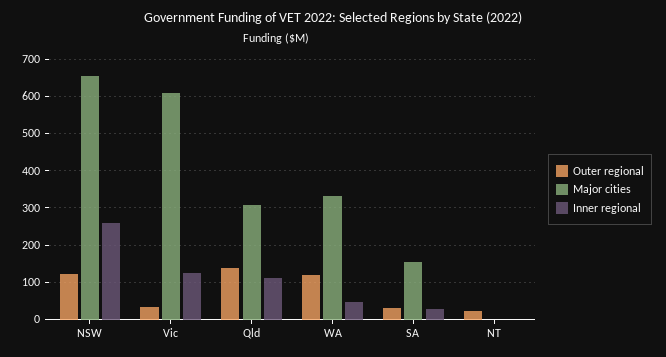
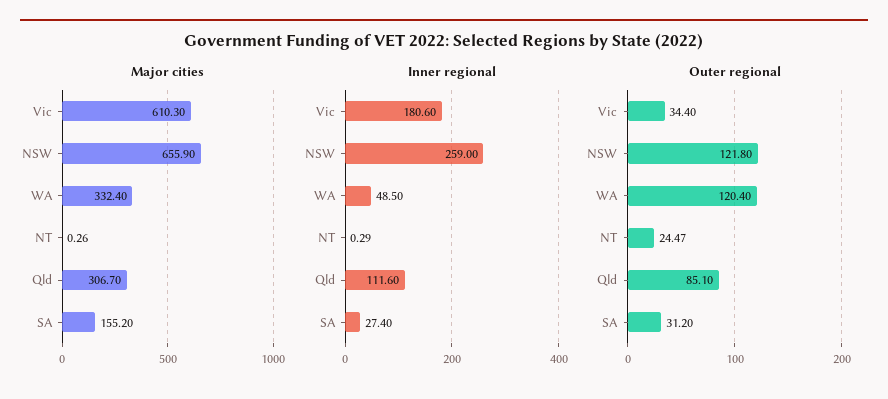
Inner regional, Vic: 120 -> 180.6
Outer regional, Qld: 140 -> 85.1

